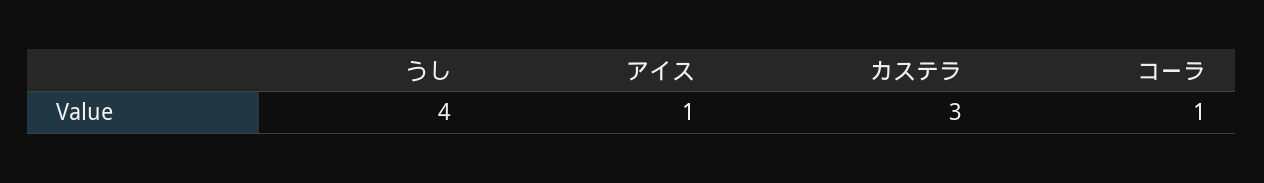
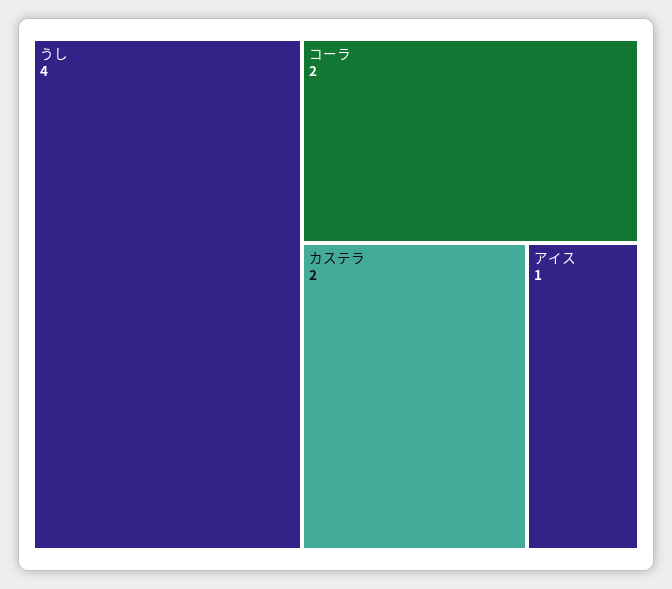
カステラ: 3 -> 2
コーラ: 1 -> 2

